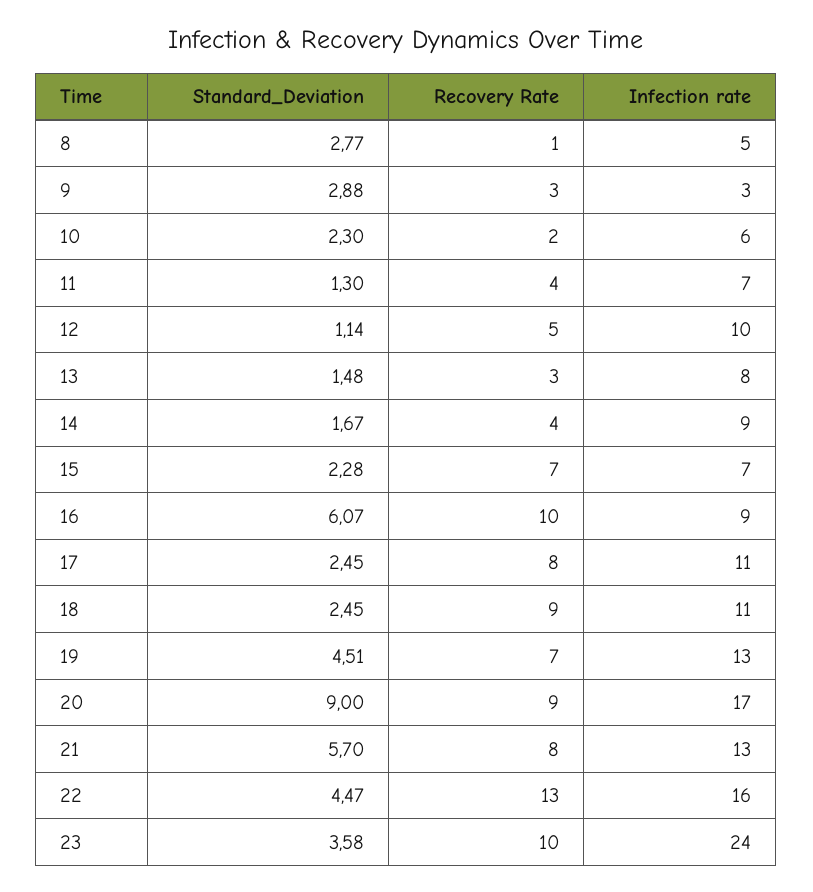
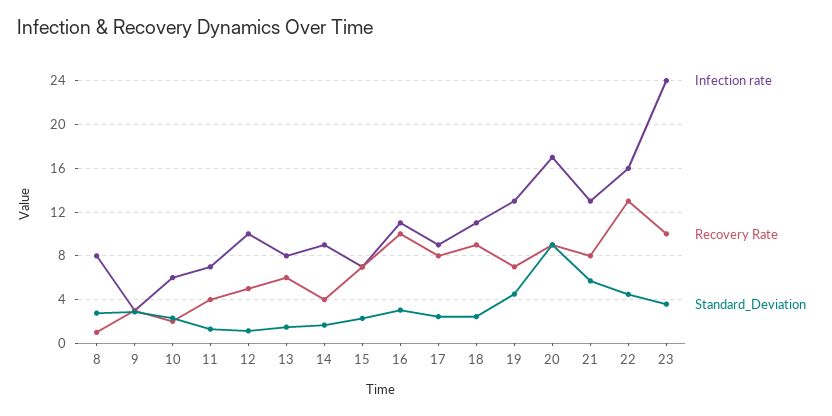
Infection rate, 8: 5 -> 8
Recovery Rate, 13: 3 -> 6
Standard_Deviation, 16: 6.07 -> 3
Infection rate, 16: 9 -> 11
Infection rate, 17: 11 -> 9

